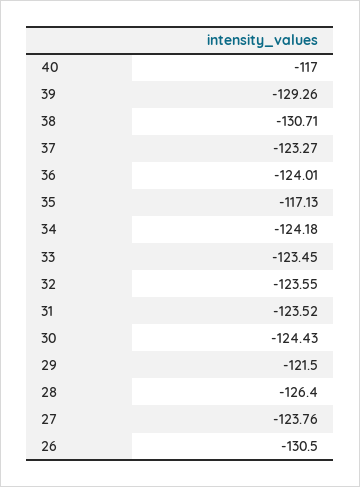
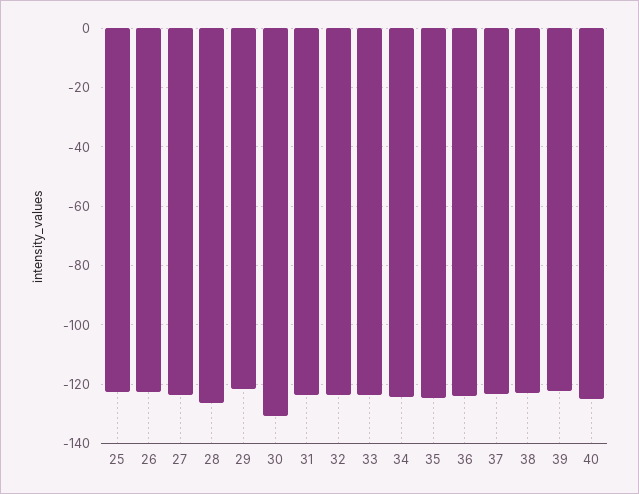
40: -117 -> -125
39: -129.26 -> -122.5
38: -130.71 -> -122.5
35: -117.13 -> -125
30: -124.43 -> -130
26: -130.5 -> -122.5
25: none -> -122.5

